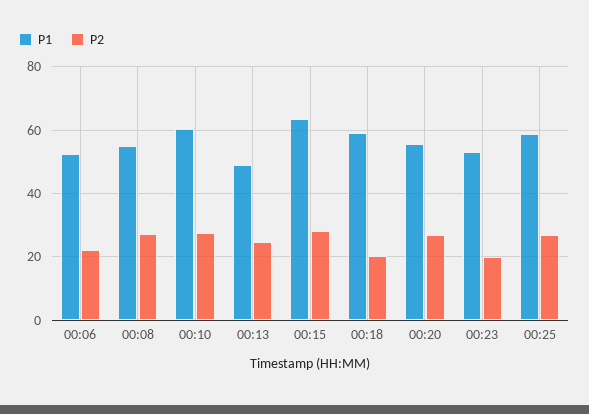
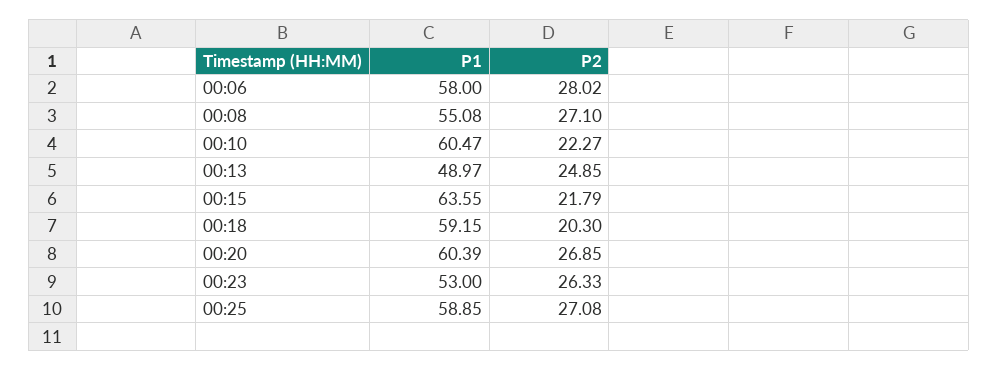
P1, 00:06: 52 -> 58
P2, 00:06: 22 -> 28.02
P2, 00:10: 28 -> 22.27
P2, 00:15: 28 -> 21.79
P1, 00:20: 56 -> 60.39
P2, 00:23: 20 -> 26.33

